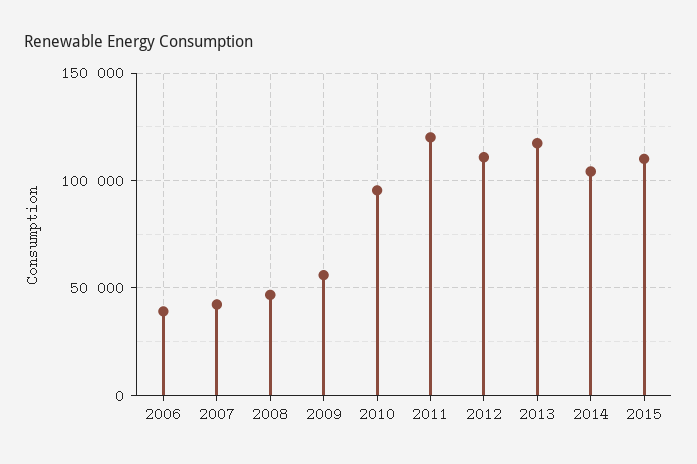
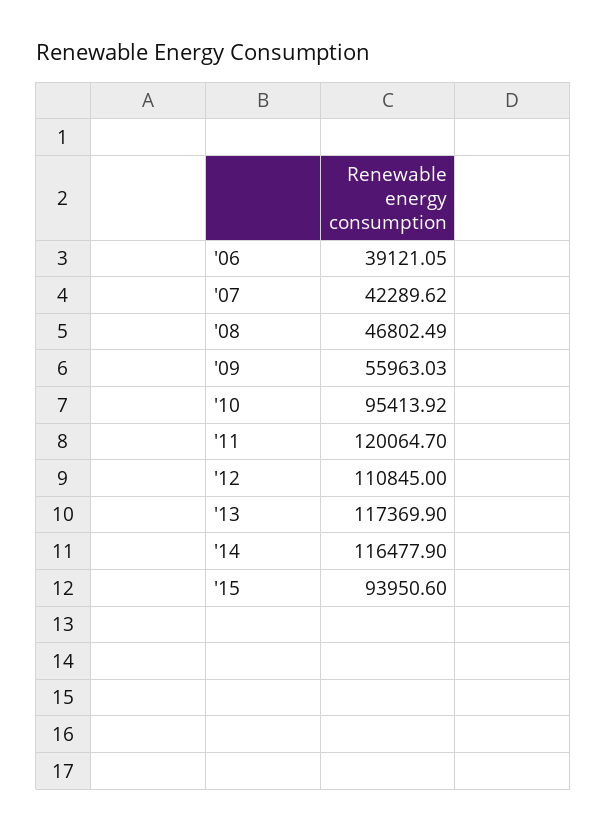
2014: 105000 -> 116477.9
2015: 110000 -> 93950.6

